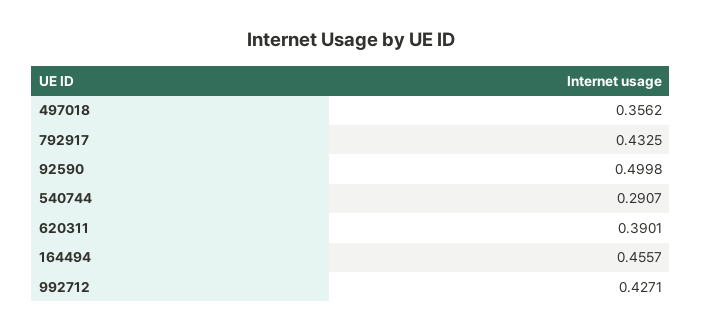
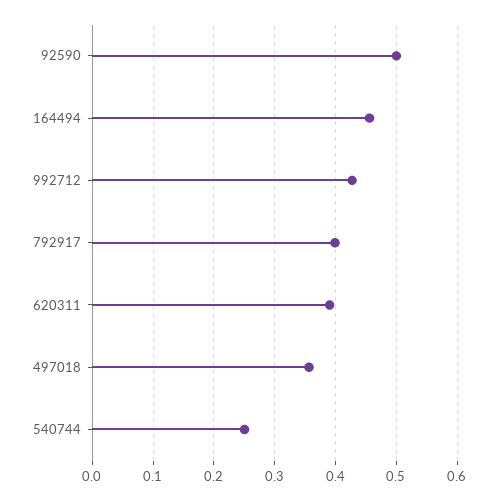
792917: 0.4325 -> 0.4
540744: 0.2907 -> 0.25

